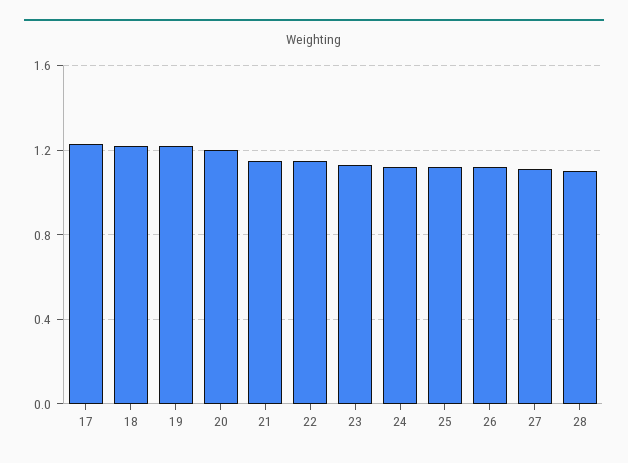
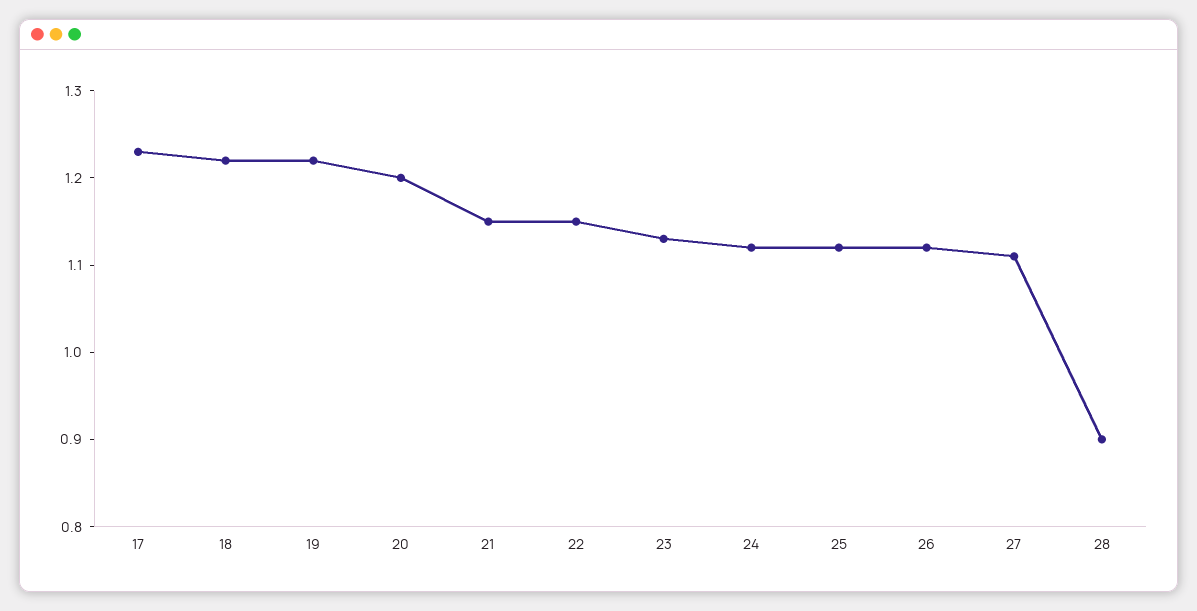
28: 1.1 -> 0.9

